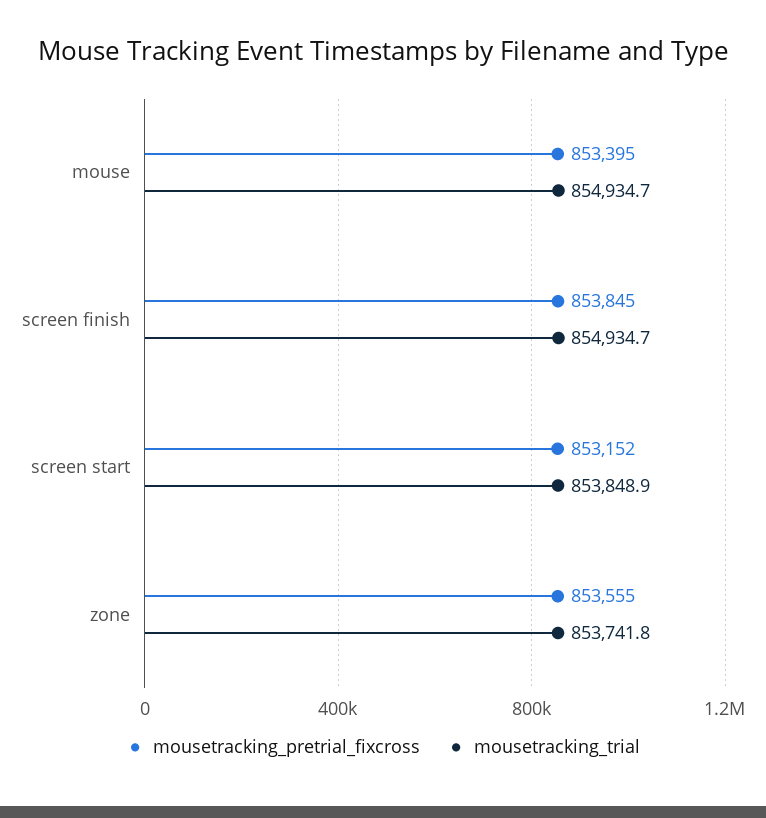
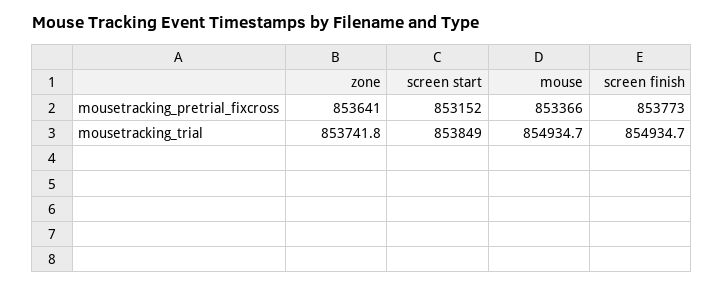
mousetracking_pretrial_fixcross, mouse: 853395 -> 853366
mousetracking_pretrial_fixcross, screen finish: 853845 -> 853773
mousetracking_trial, screen start: 853848.9 -> 853849
mousetracking_pretrial_fixcross, zone: 853555 -> 853641

